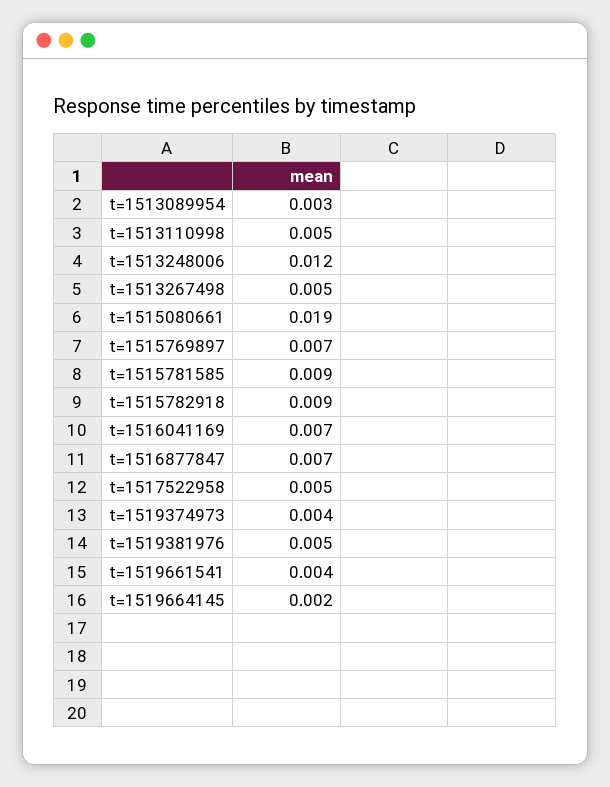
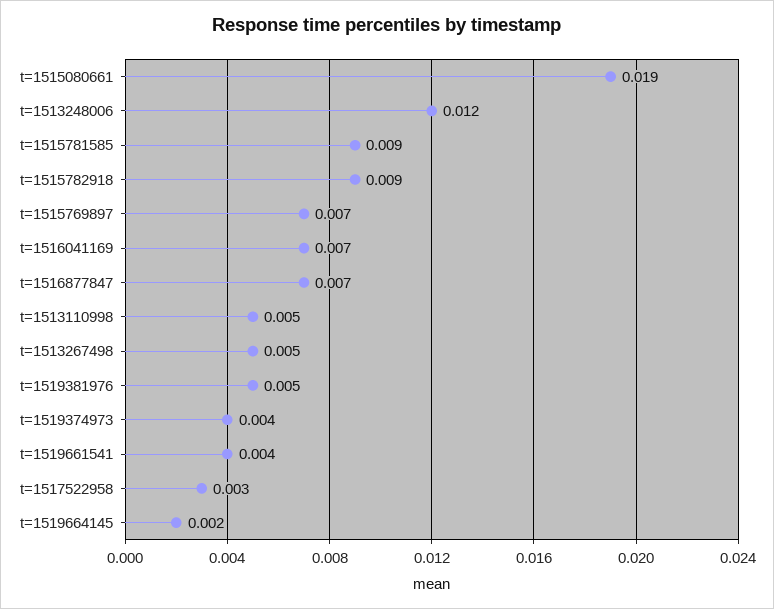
t=1513089954: 0.003 -> none
t=1517522958: 0.005 -> 0.003

